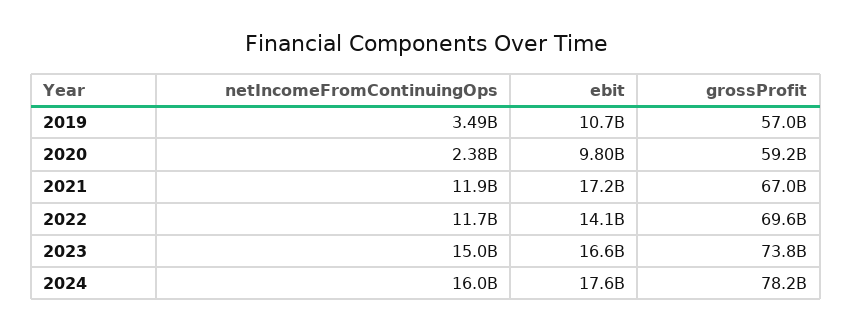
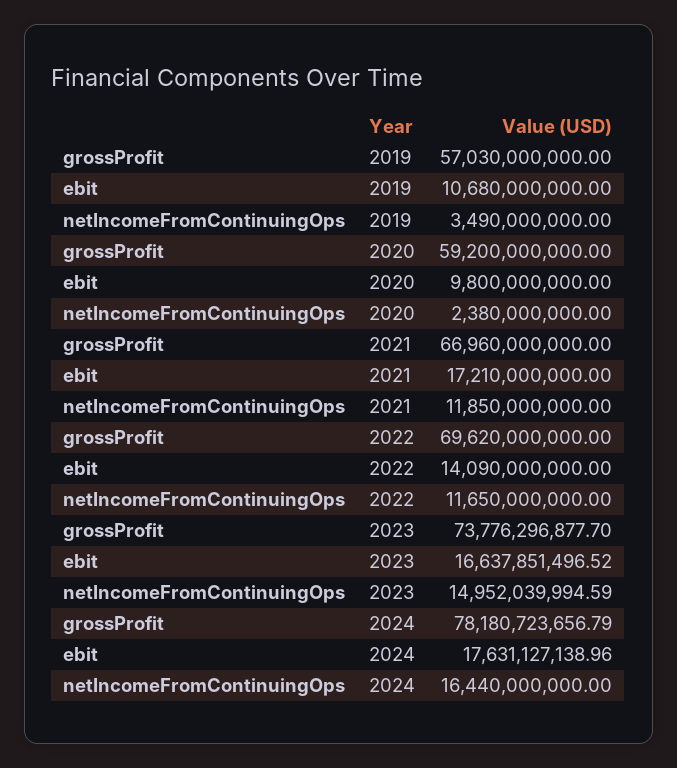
netIncomeFromContinuingOps, 2024: 16000000000 -> 16440000000

